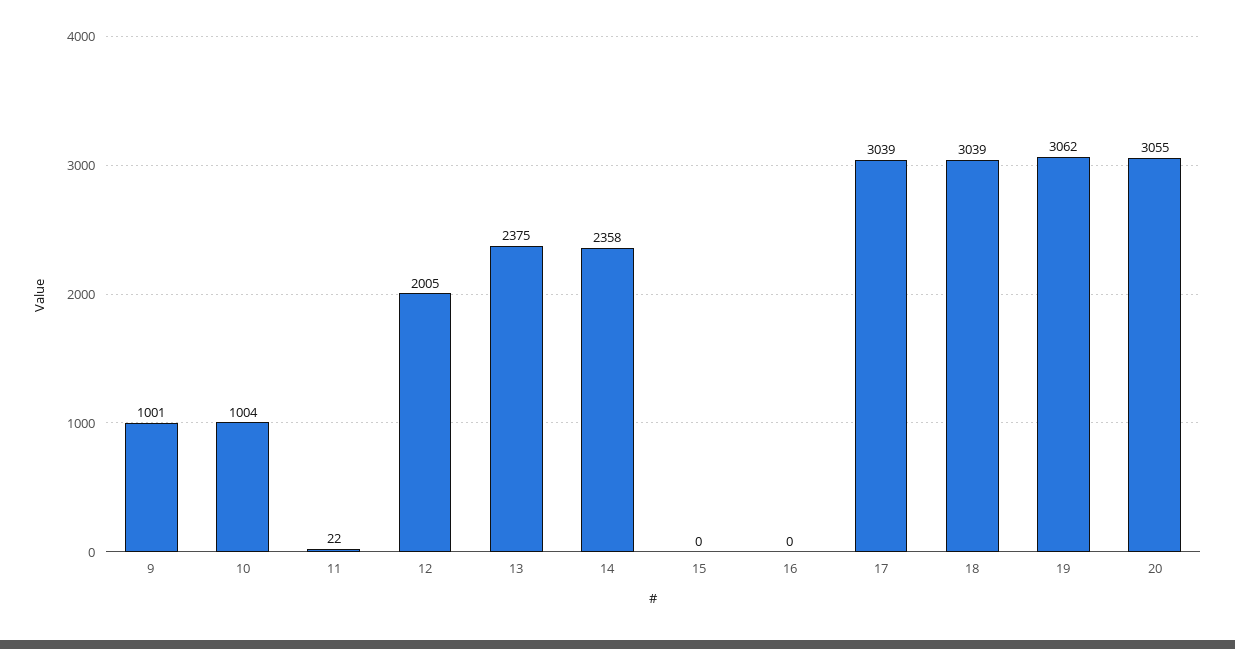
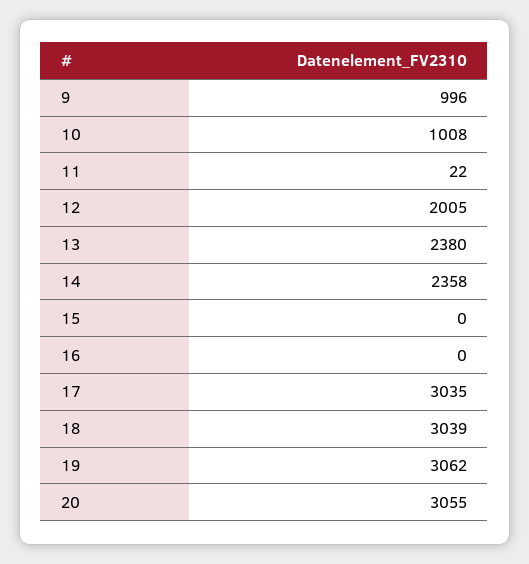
9: 1001 -> 996
10: 1004 -> 1008
13: 2375 -> 2380
17: 3039 -> 3035

